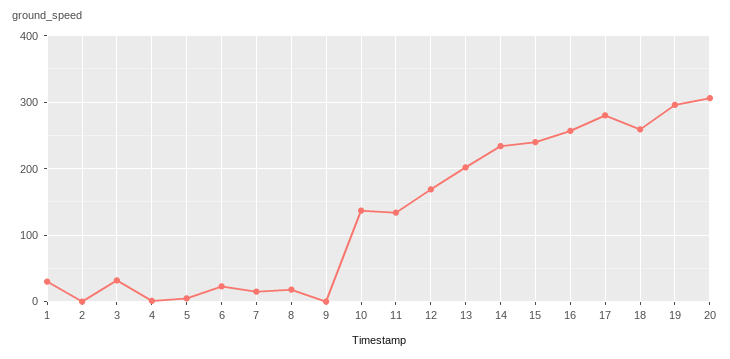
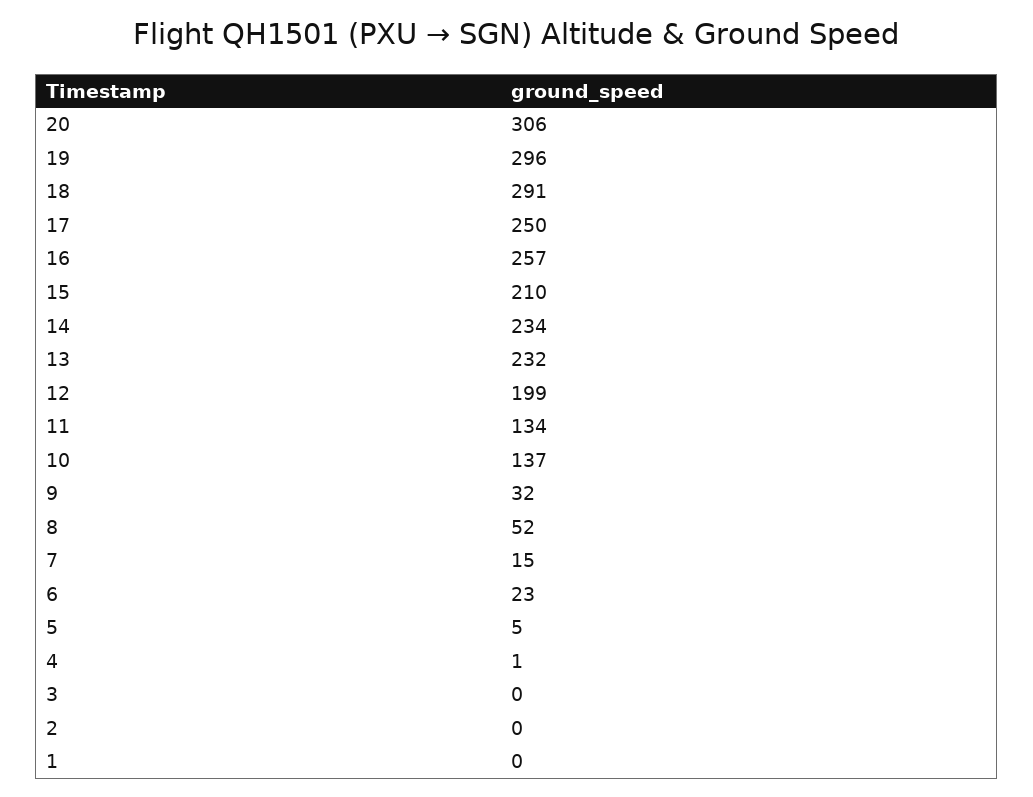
1: 30 -> 0
3: 30 -> 0
8: 20 -> 52
9: 0 -> 32
12: 170 -> 199
13: 200 -> 232
15: 240 -> 210
17: 280 -> 250
18: 260 -> 291

